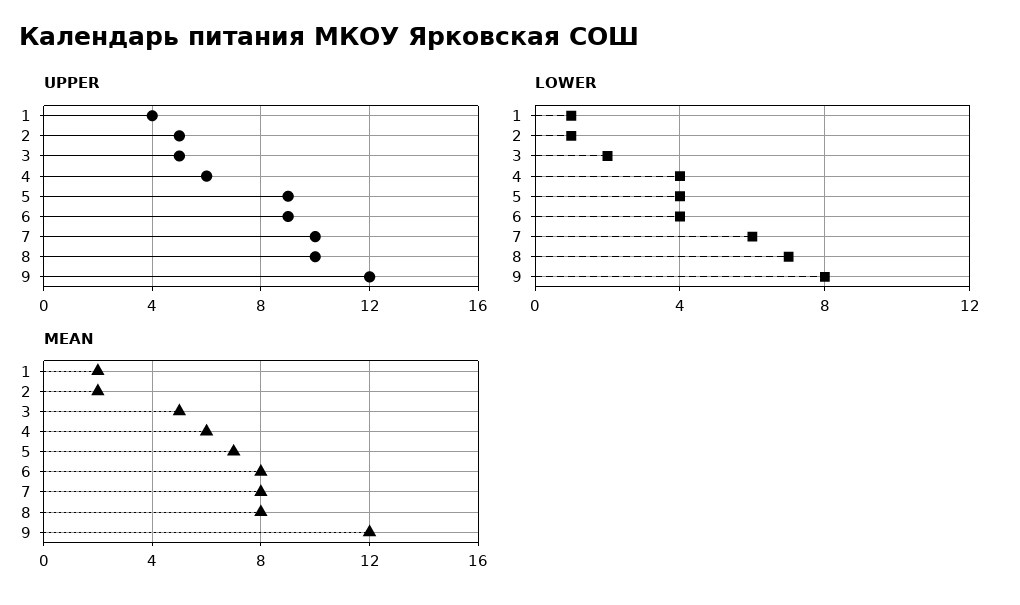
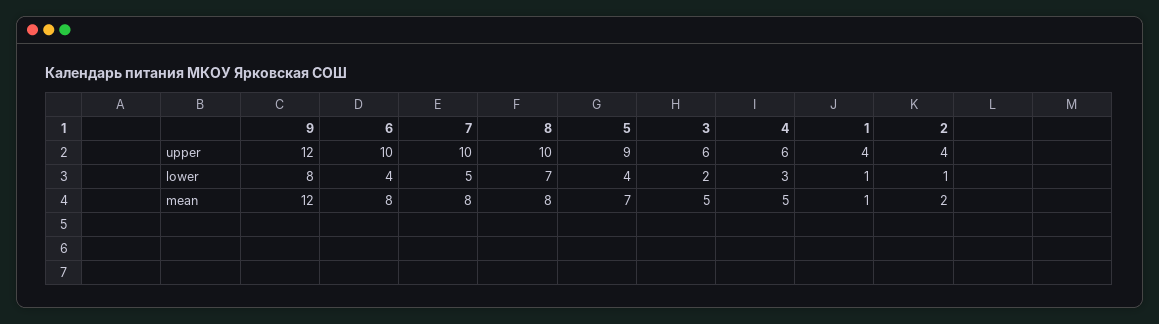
UPPER, 2: 5 -> 4
UPPER, 3: 5 -> 6
UPPER, 6: 9 -> 10
LOWER, 4: 4 -> 3
LOWER, 7: 6 -> 5
MEAN, 1: 2 -> 1
MEAN, 4: 6 -> 5

